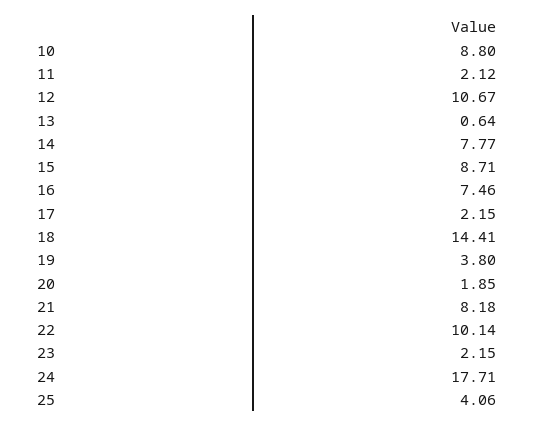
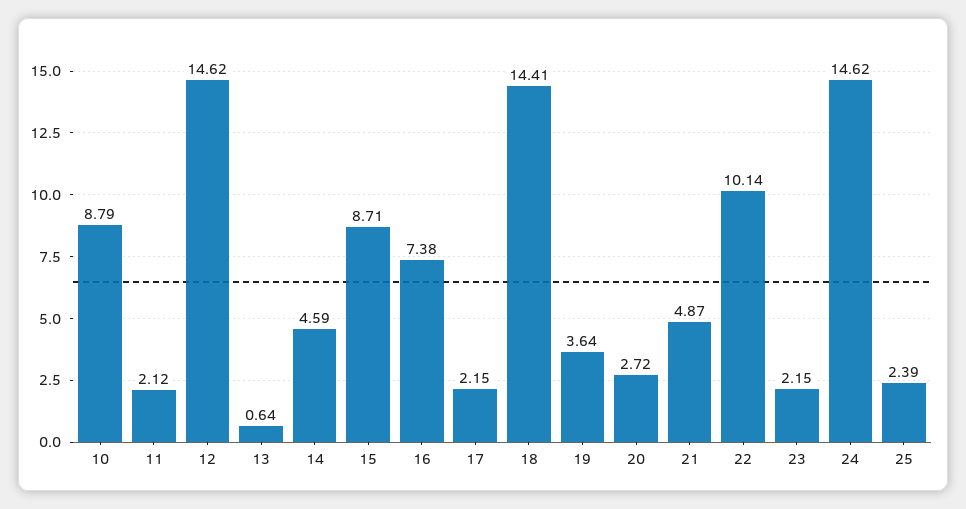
10: 8.8 -> 8.79
12: 10.67 -> 14.62
14: 7.77 -> 4.59
16: 7.46 -> 7.38
19: 3.8 -> 3.64
20: 1.85 -> 2.72
21: 8.18 -> 4.87
24: 17.71 -> 14.62
25: 4.06 -> 2.39

